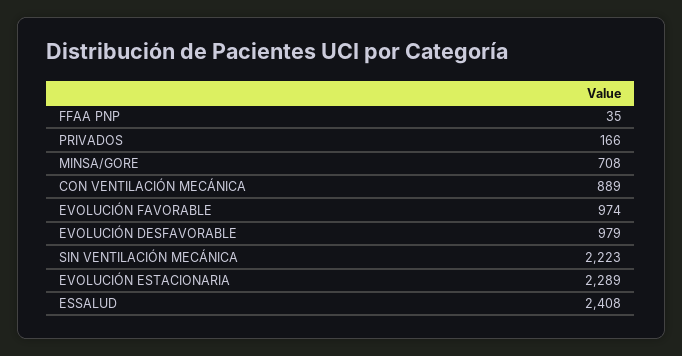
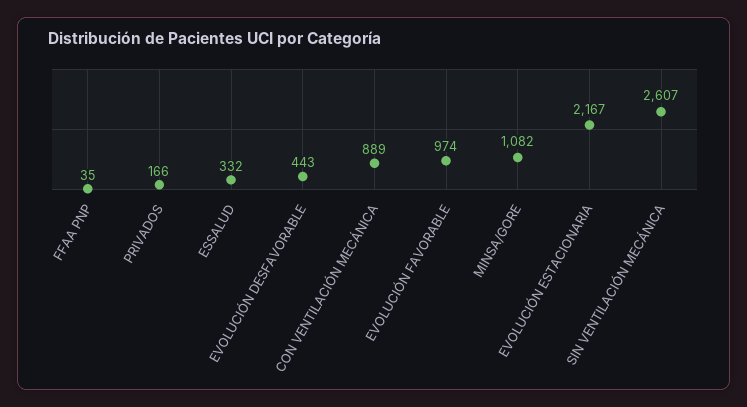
MINSA/GORE: 708 -> 1082
EVOLUCIÓN DESFAVORABLE: 979 -> 443
SIN VENTILACIÓN MECÁNICA: 2223 -> 2607
EVOLUCIÓN ESTACIONARIA: 2289 -> 2167
ESSALUD: 2408 -> 332

